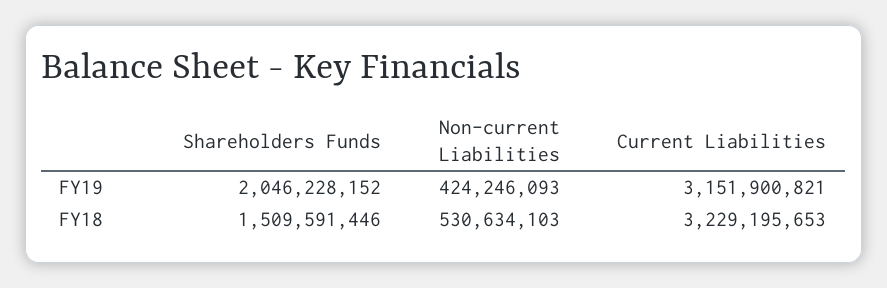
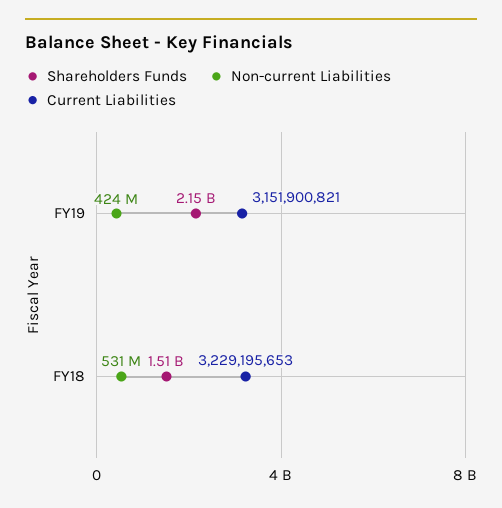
Shareholders Funds, FY19: 2046228152 -> 2150000000

